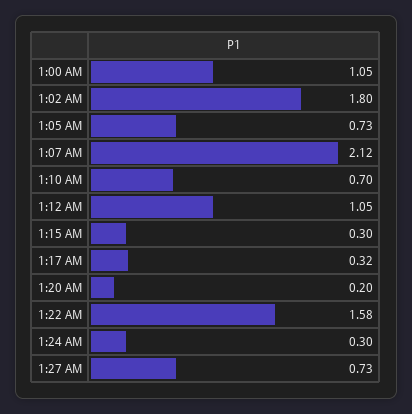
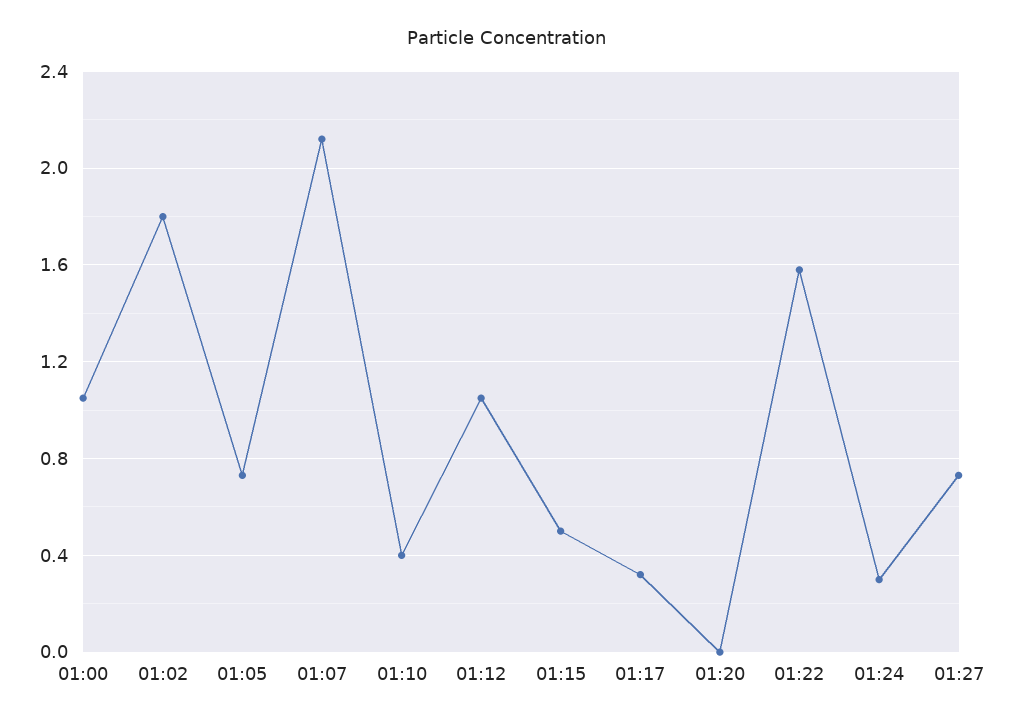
1:10 AM: 0.7 -> 0.4
1:15 AM: 0.3 -> 0.5
1:20 AM: 0.2 -> 0

